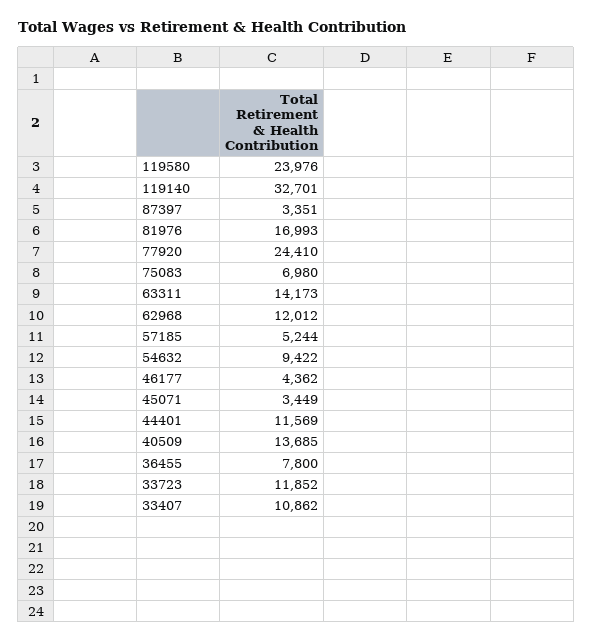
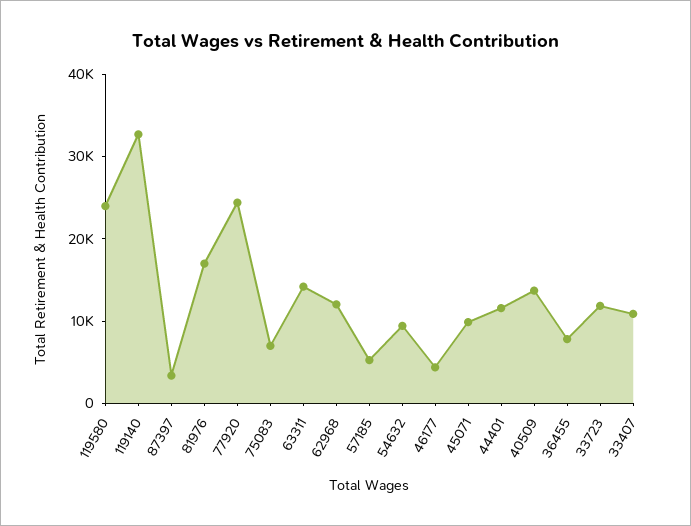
45071: 3449 -> 10000

